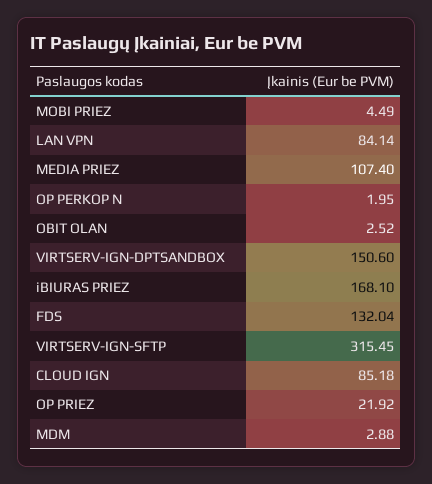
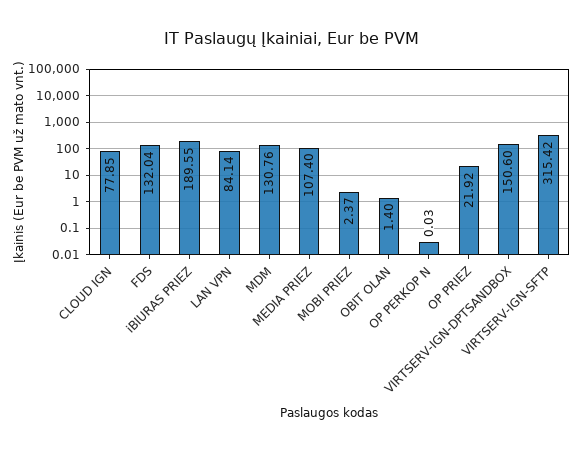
MOBI PRIEZ: 4.49 -> 2.37
OP PERKOP N: 1.95 -> 0.03
OBIT OLAN: 2.52 -> 1.4
iBIURAS PRIEZ: 168.1 -> 189.55
VIRTSERV-IGN-SFTP: 315.45 -> 315.42
CLOUD IGN: 85.18 -> 77.85
MDM: 2.88 -> 130.76

